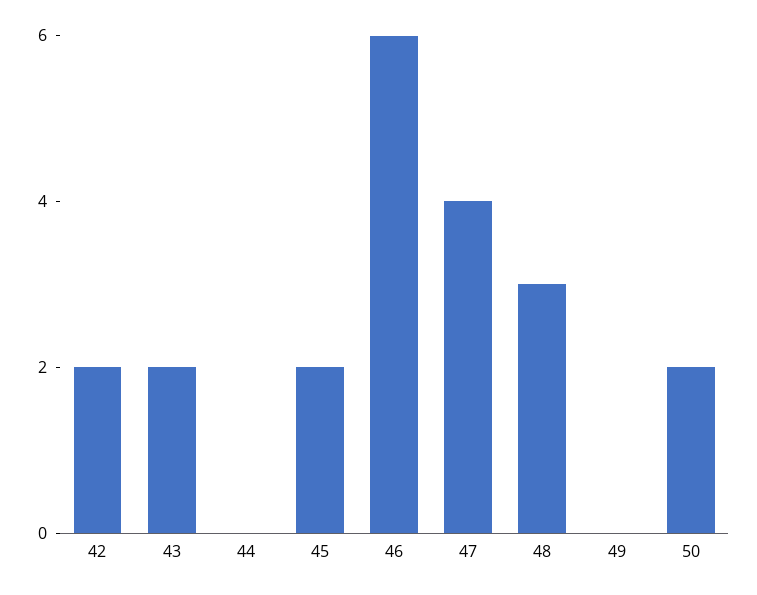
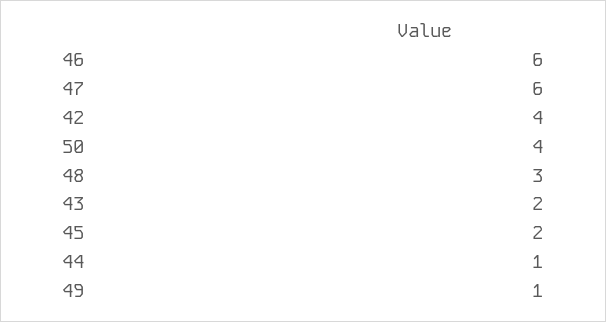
42: 2 -> 4
44: 0 -> 1
47: 4 -> 6
49: 0 -> 1
50: 2 -> 4

